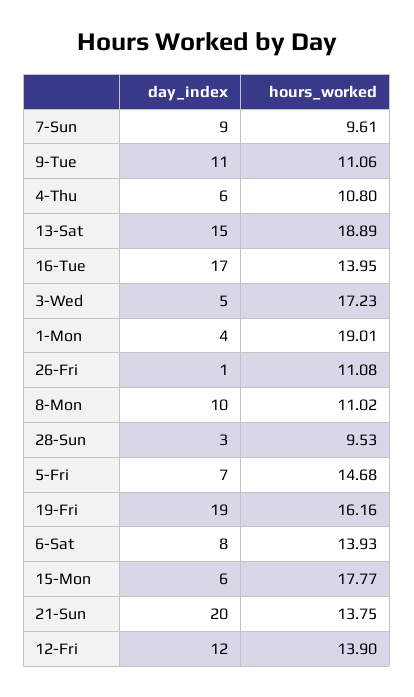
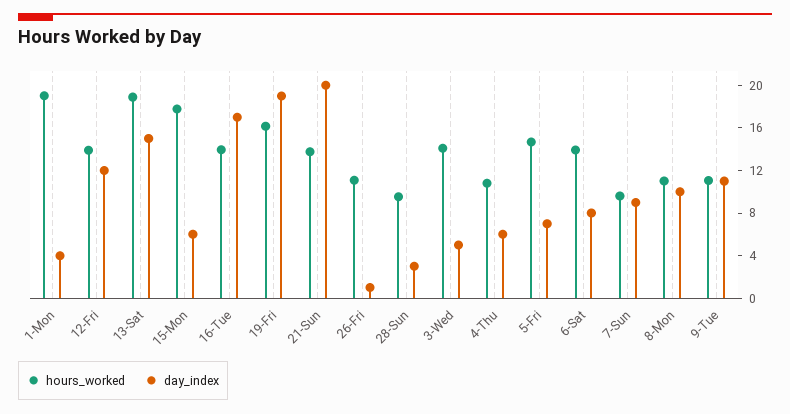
hours_worked, 3-Wed: 17.23 -> 14

